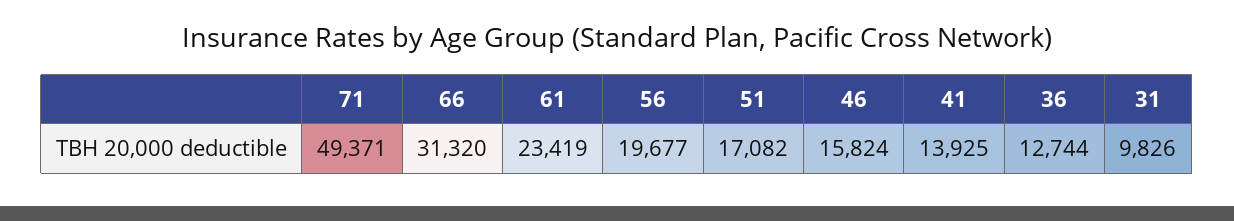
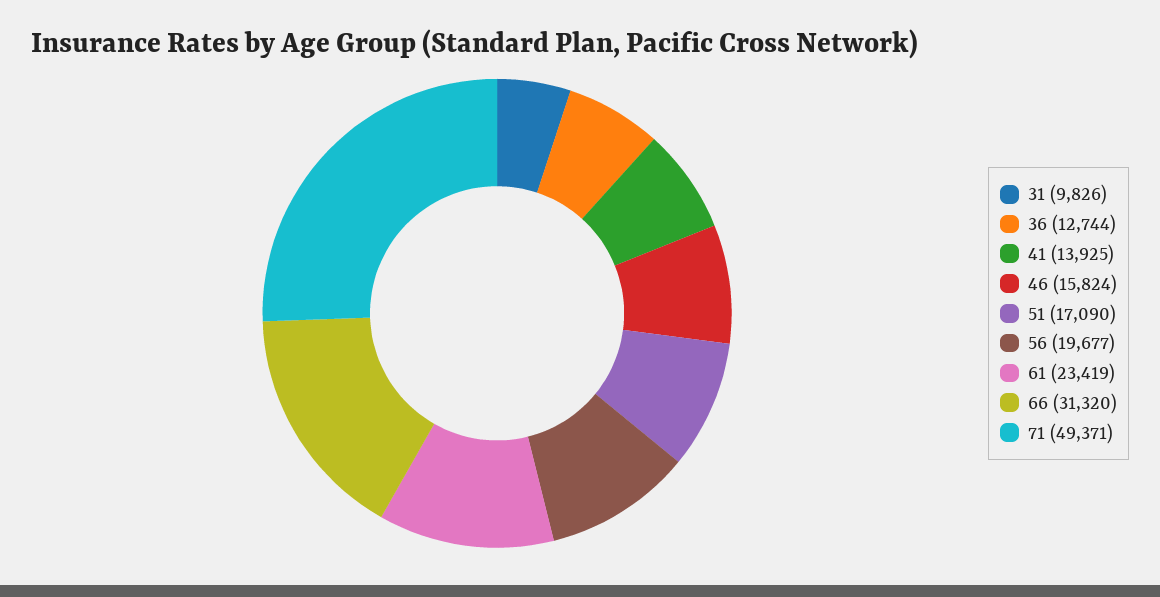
51: 17082 -> 17090

